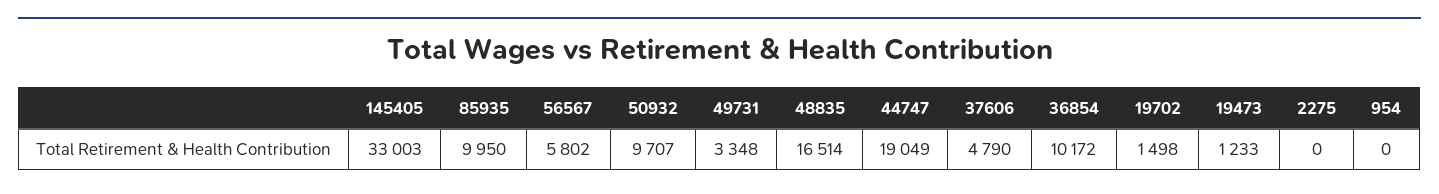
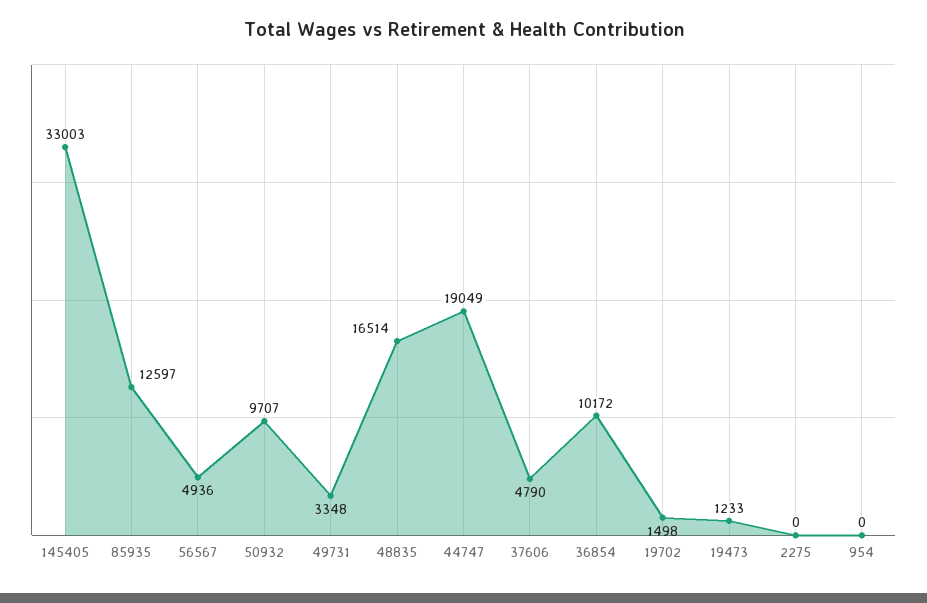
85935: 9950 -> 12597
56567: 5802 -> 4936

